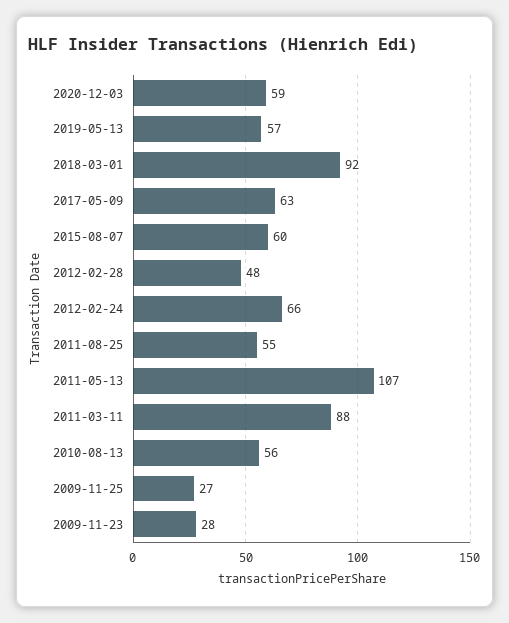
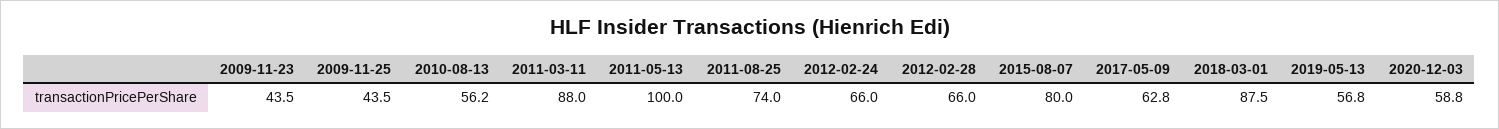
2018-03-01: 92 -> 87.5
2015-08-07: 60 -> 80
2012-02-28: 48 -> 66
2011-08-25: 55 -> 74
2011-05-13: 107 -> 100
2009-11-25: 27 -> 43.5
2009-11-23: 28 -> 43.5

